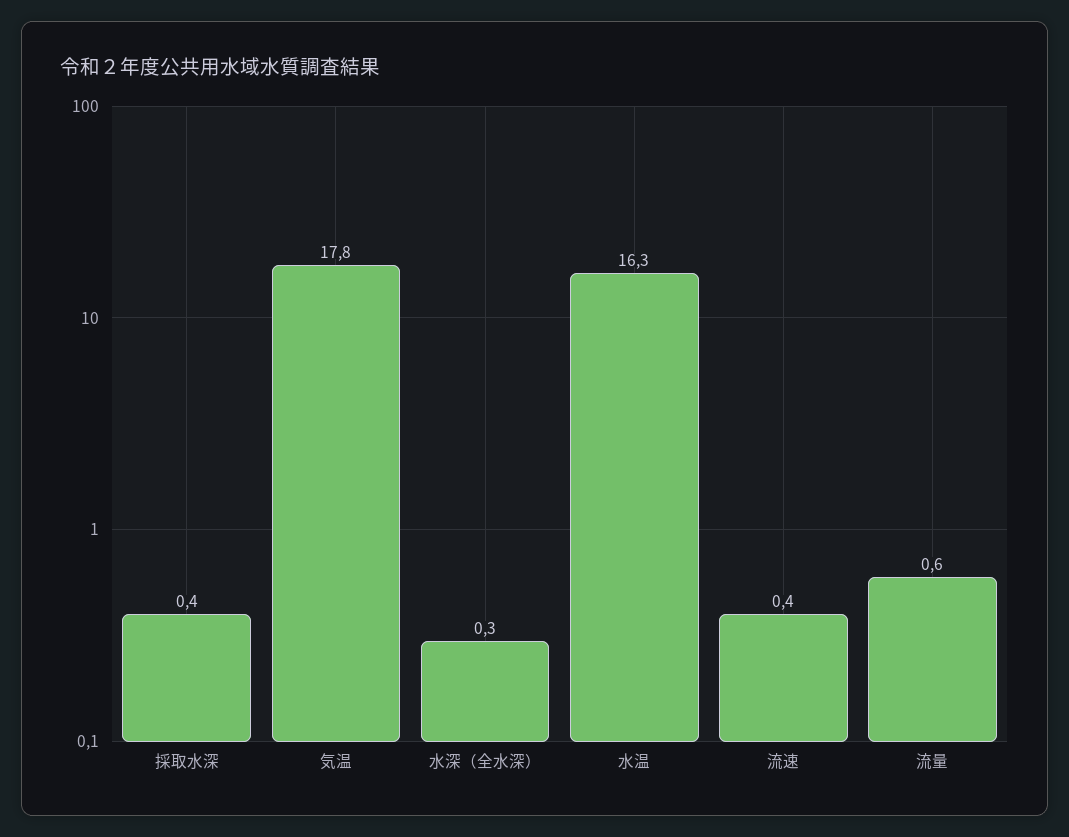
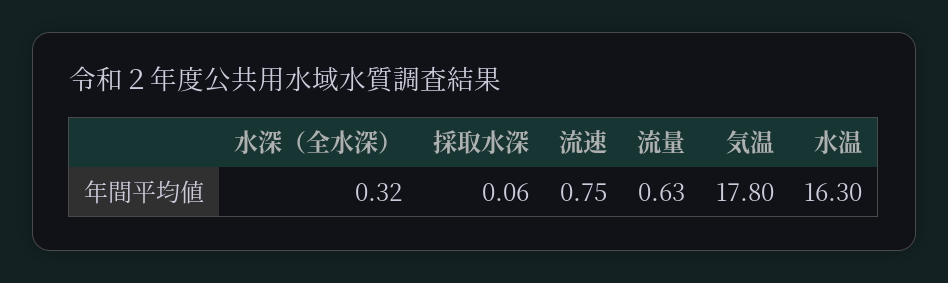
採取水深: 0.4 -> 0.06
流速: 0.4 -> 0.75

